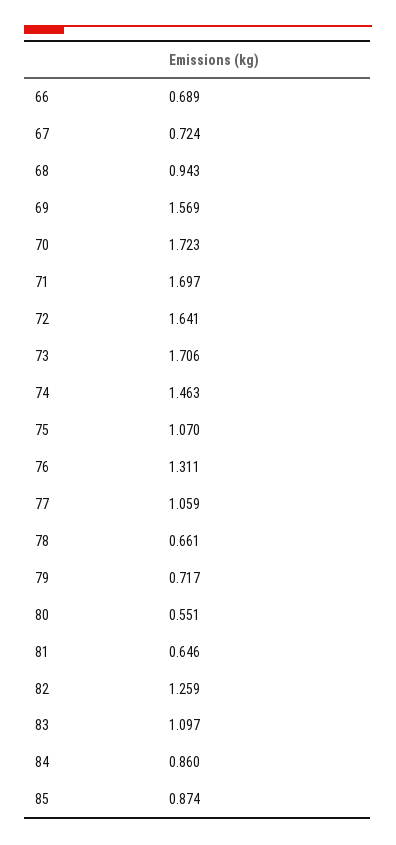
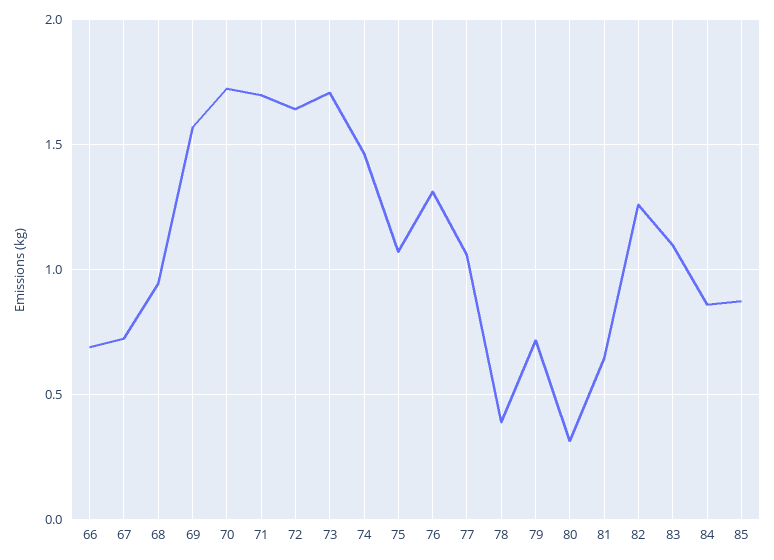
78: 0.661 -> 0.4
80: 0.551 -> 0.3

